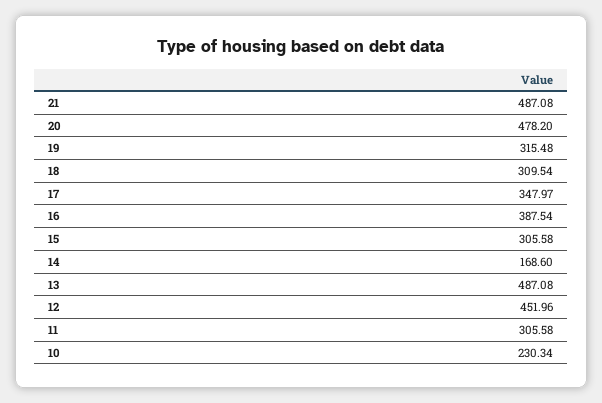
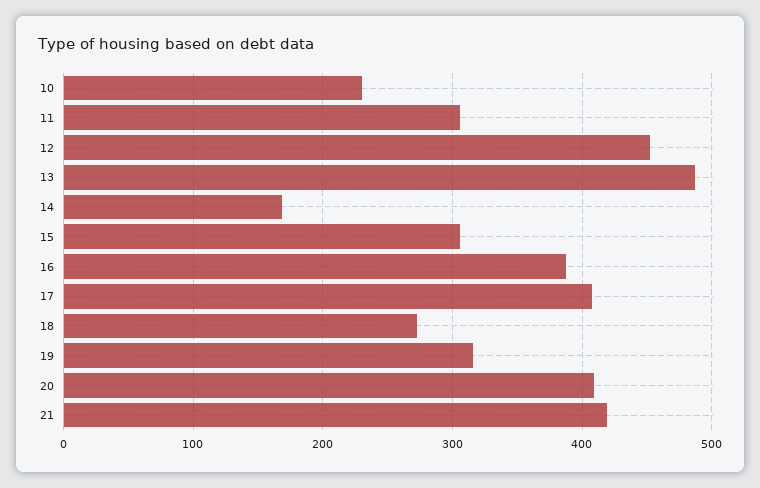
21: 487.08 -> 420
20: 478.2 -> 410
18: 309.54 -> 270
17: 347.97 -> 410

